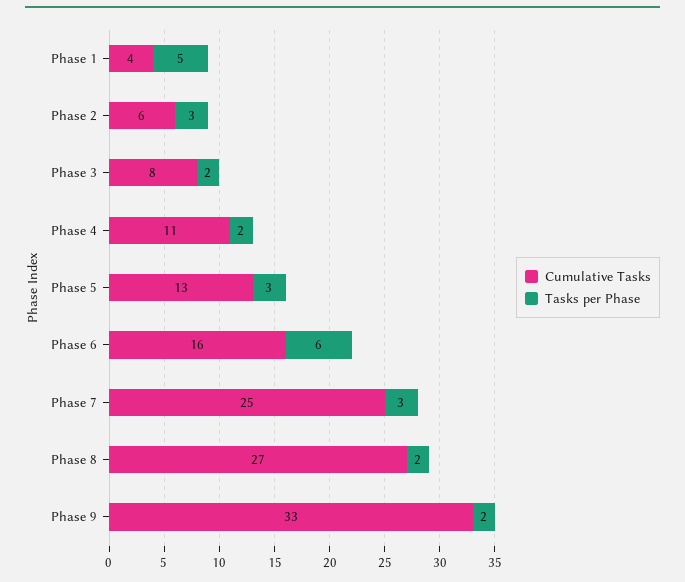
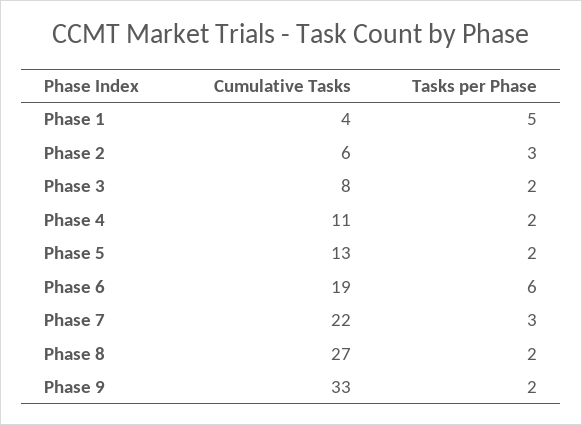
Tasks per Phase, Phase 5: 3 -> 2
Cumulative Tasks, Phase 6: 16 -> 19
Cumulative Tasks, Phase 7: 25 -> 22

